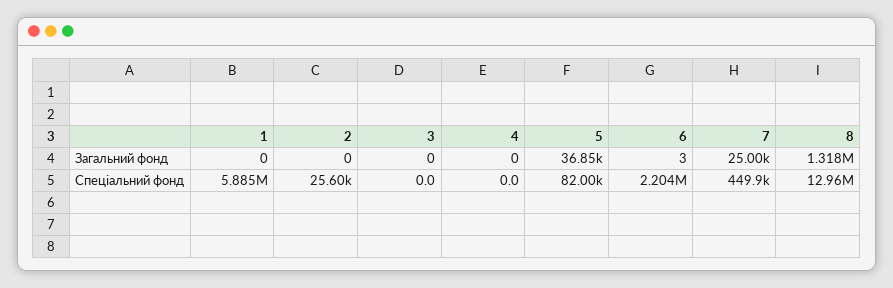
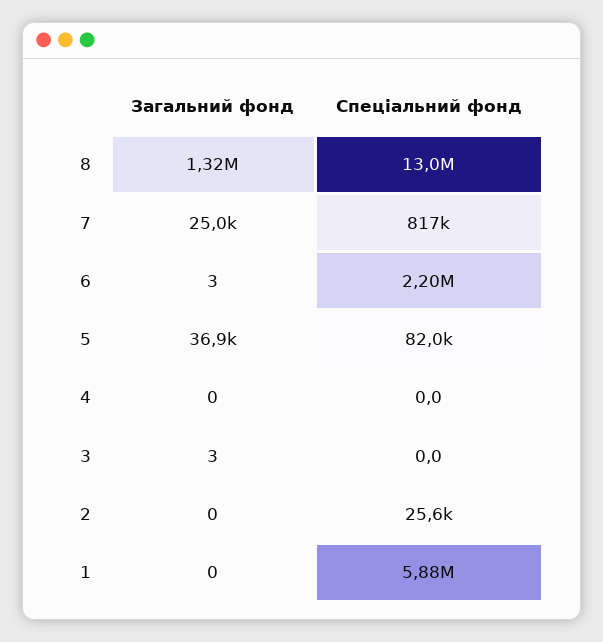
3, Загальний фонд: 0 -> 3
7, Спеціальний фонд: 449900 -> 817000

